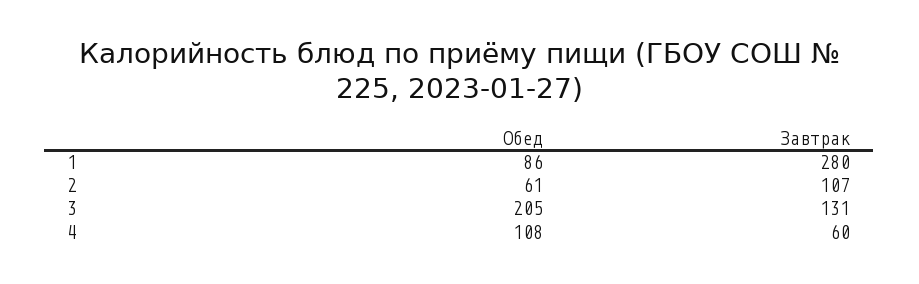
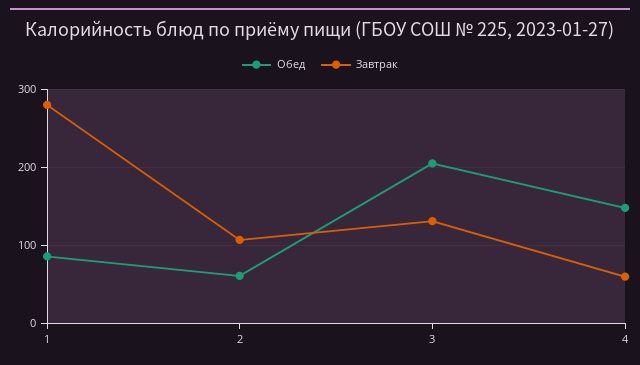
Обед, 4: 108 -> 150

